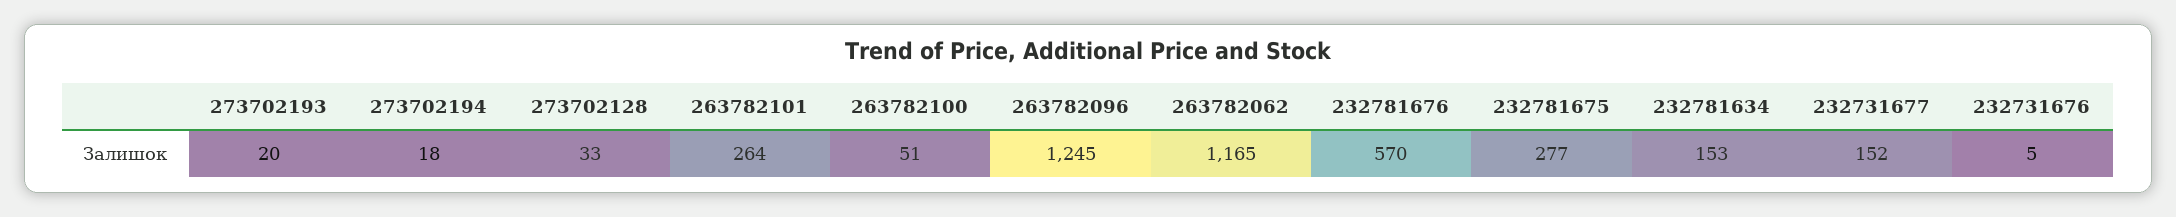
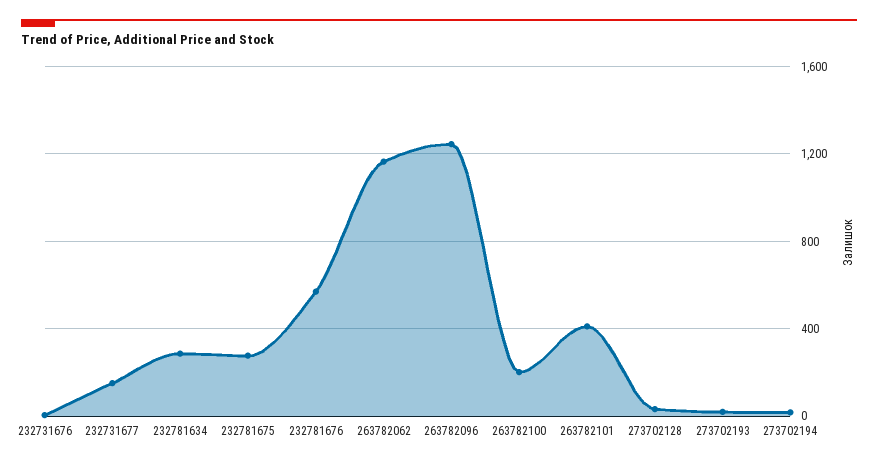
263782101: 264 -> 400
263782100: 51 -> 200
232781634: 153 -> 300

